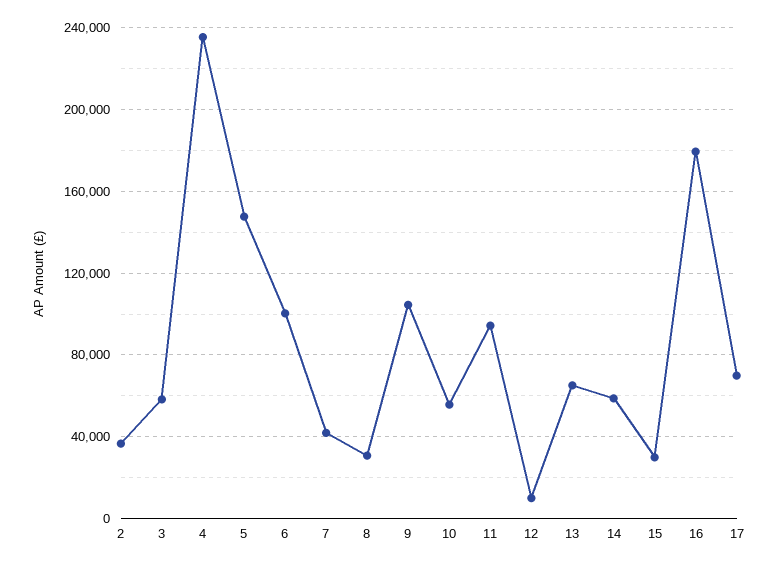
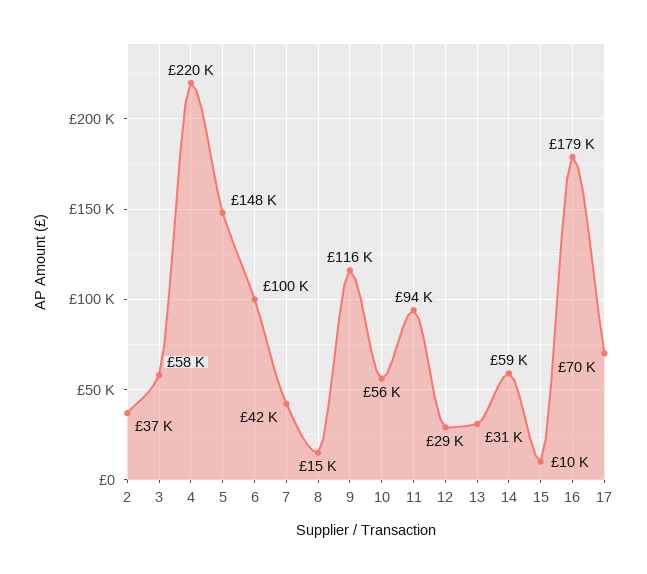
4: 235000 -> 220000
8: 30000 -> 15000
9: 105000 -> 116000
12: 10000 -> 29000
13: 65000 -> 31000
15: 30000 -> 10000

